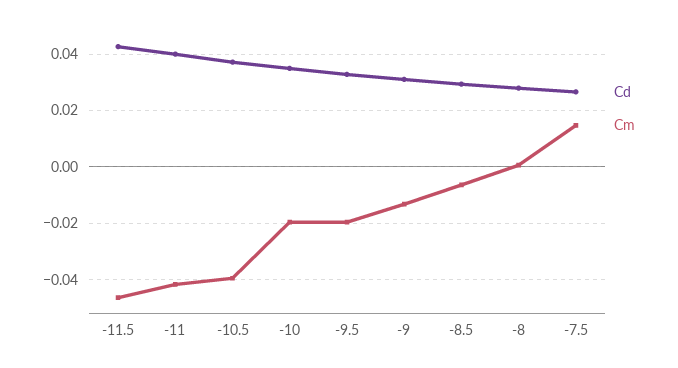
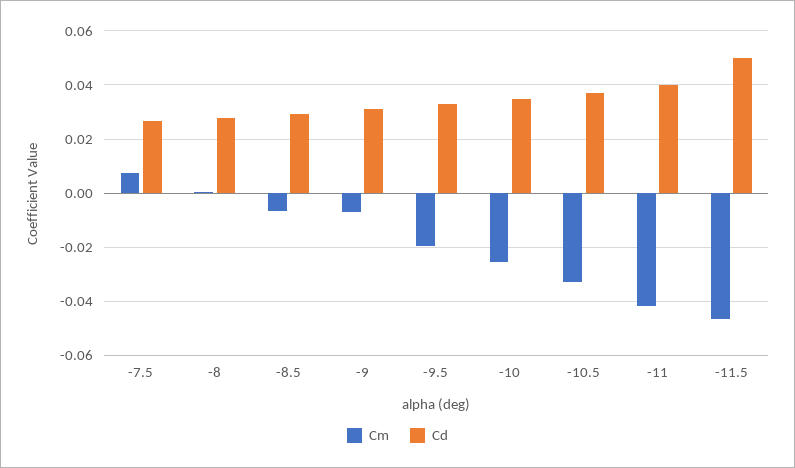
Cd, -11.5: 0.0425 -> 0.05
Cm, -10.5: -0.04 -> -0.0325
Cm, -10: -0.02 -> -0.025
Cm, -9: -0.0125 -> -0.0075
Cm, -7.5: 0.015 -> 0.0075

